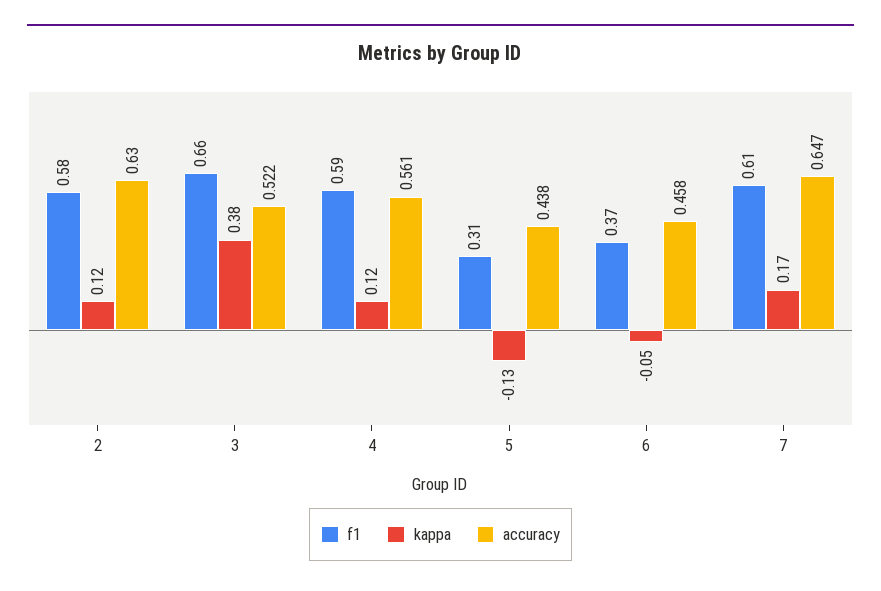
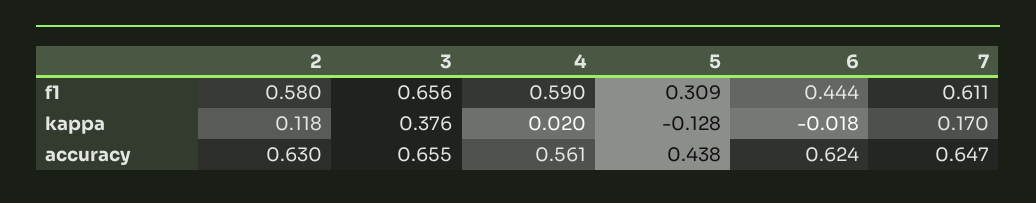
accuracy, 3: 0.522 -> 0.655
kappa, 4: 0.12 -> 0.02
f1, 6: 0.37 -> 0.444
kappa, 6: -0.05 -> -0.018
accuracy, 6: 0.458 -> 0.624

